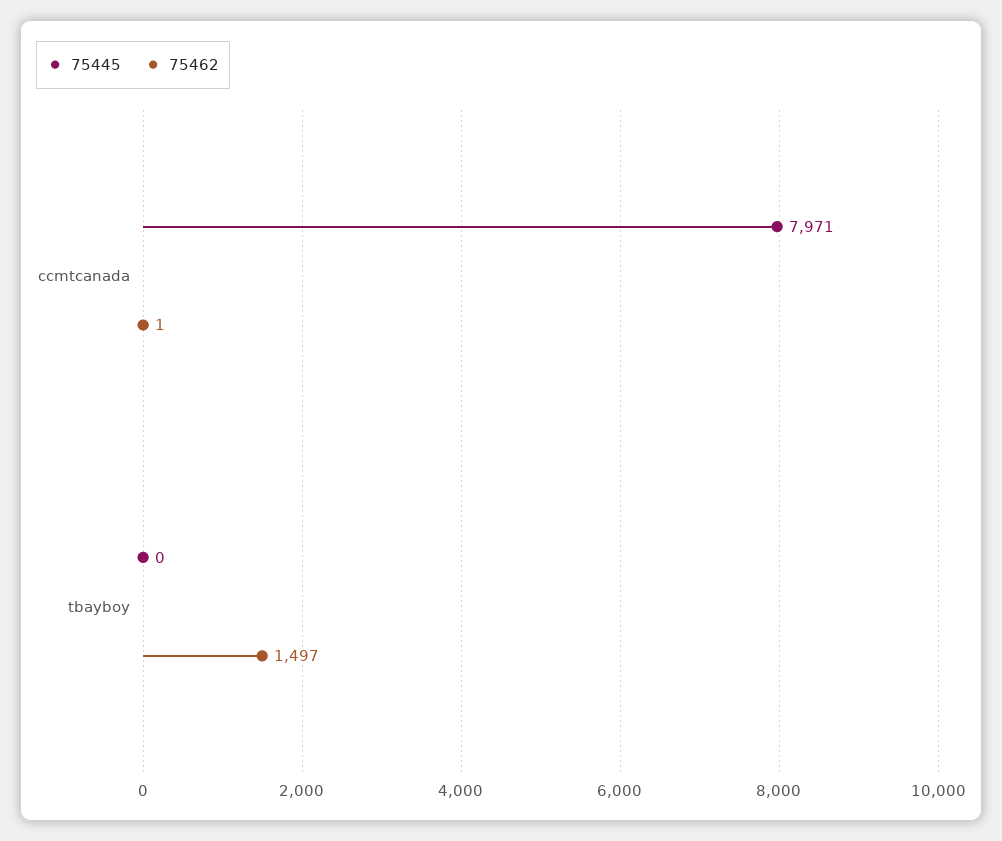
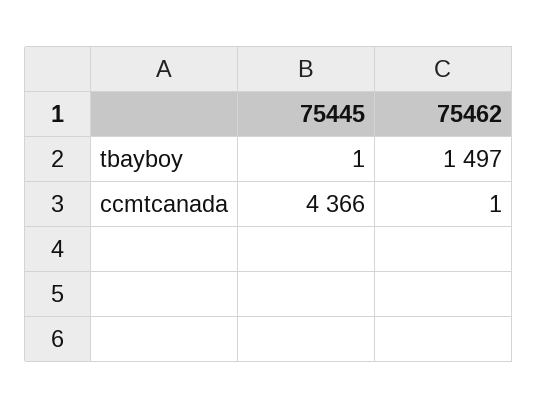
75445, ccmtcanada: 7971 -> 4366
75445, tbayboy: 0 -> 1

